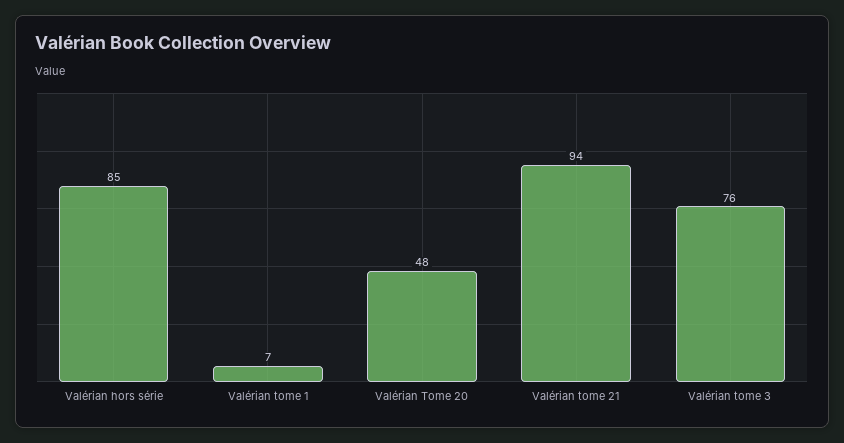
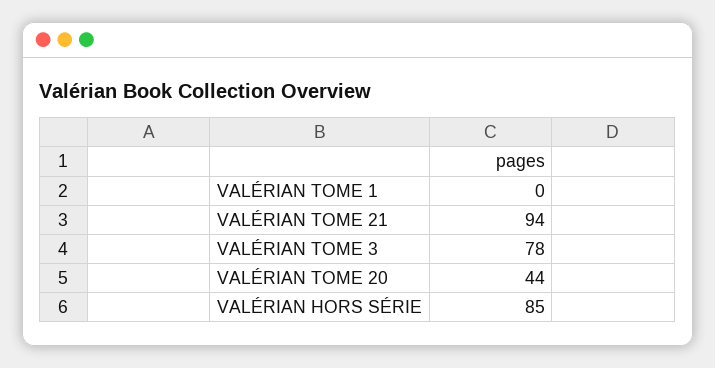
Valérian tome 1: 7 -> 0
Valérian Tome 20: 48 -> 44
Valérian tome 3: 76 -> 78

